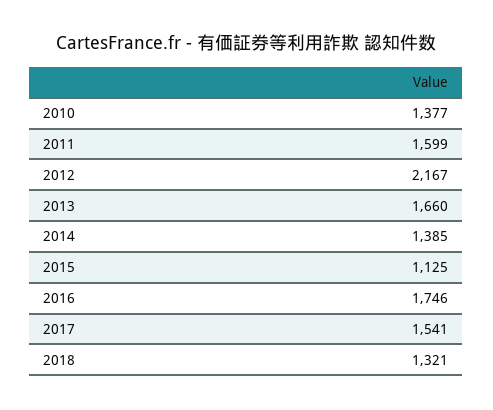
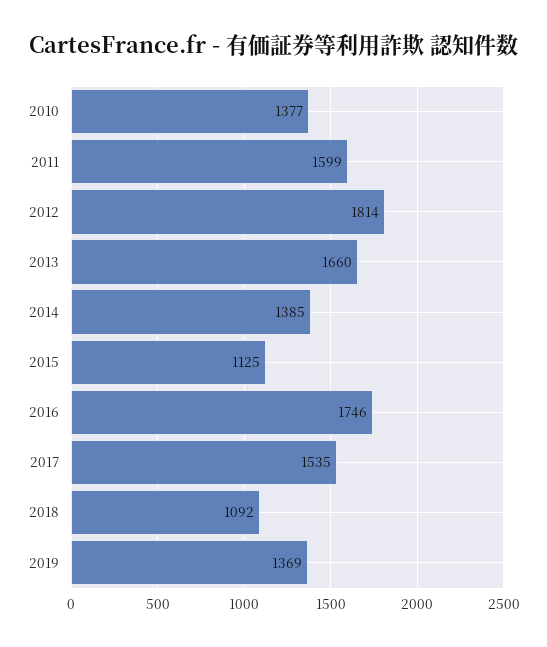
2012: 2167 -> 1814
2017: 1541 -> 1535
2018: 1321 -> 1092
2019: none -> 1369

